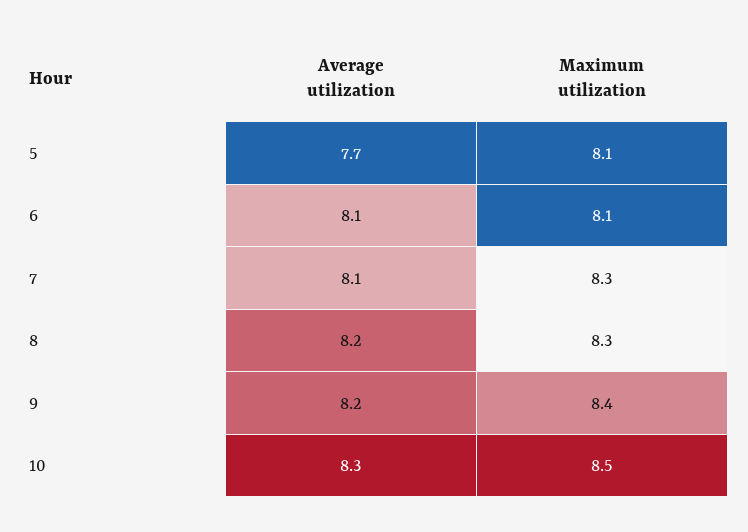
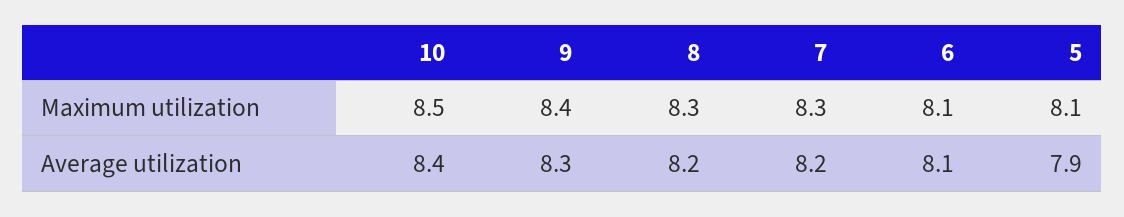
Average utilization, 5: 7.7 -> 7.9
Average utilization, 7: 8.1 -> 8.2
Average utilization, 9: 8.2 -> 8.3
Average utilization, 10: 8.3 -> 8.4

